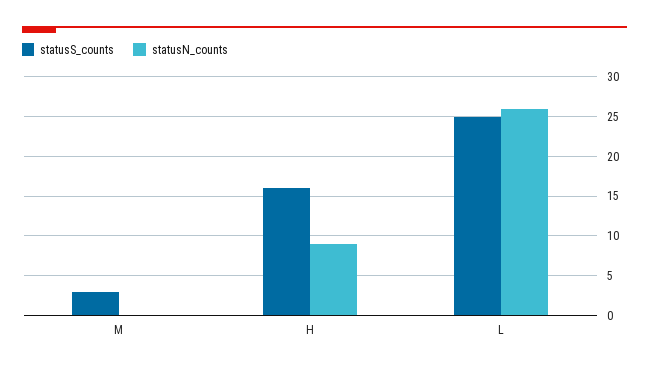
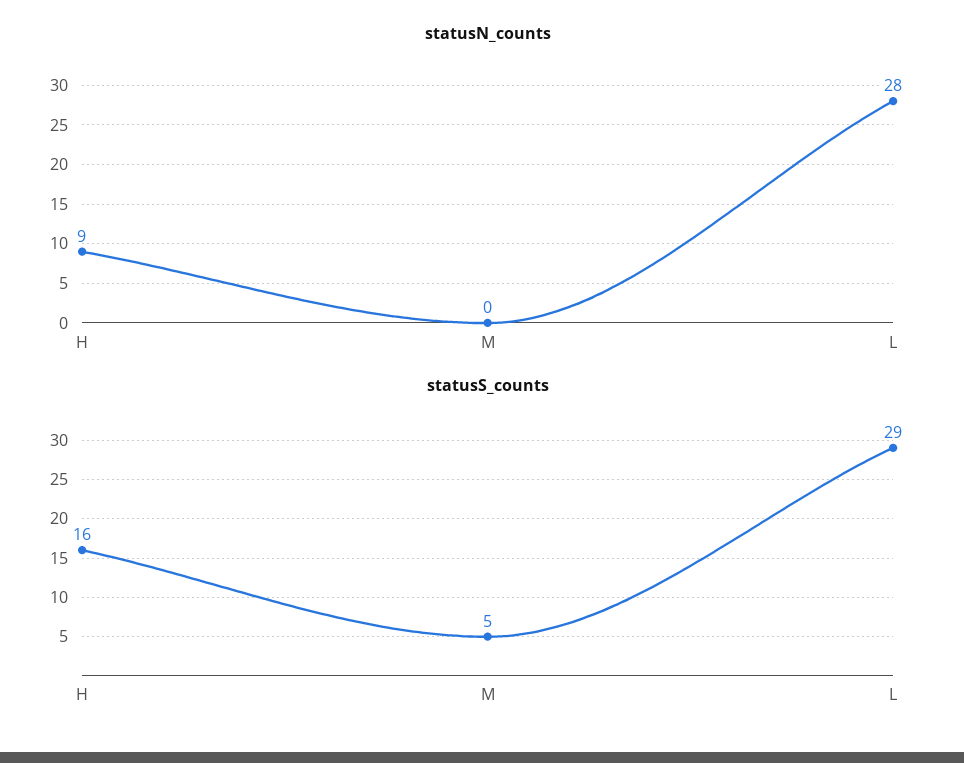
statusS_counts, M: 3 -> 5
statusS_counts, L: 25 -> 29
statusN_counts, L: 26 -> 28

